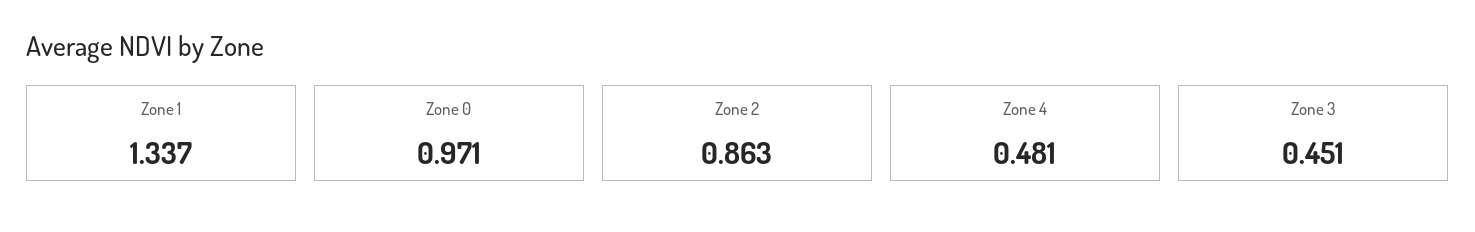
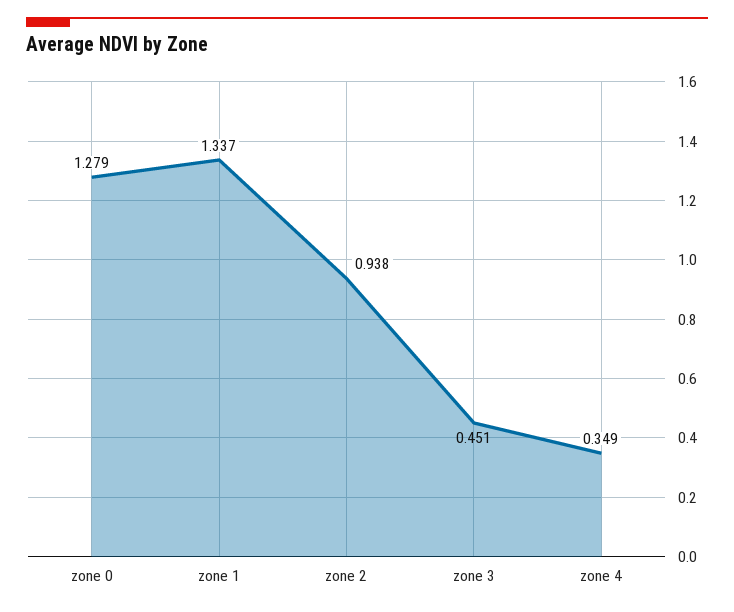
Zone 0: 0.971 -> 1.279
Zone 2: 0.863 -> 0.938
Zone 4: 0.481 -> 0.349

